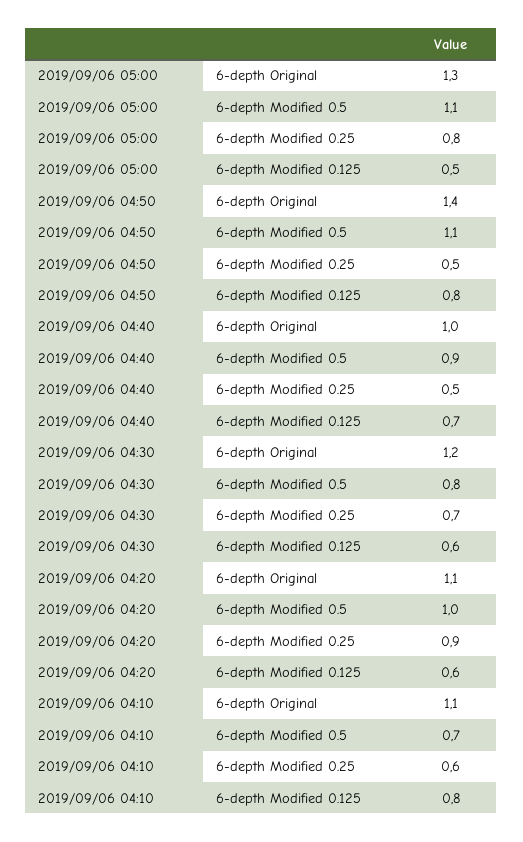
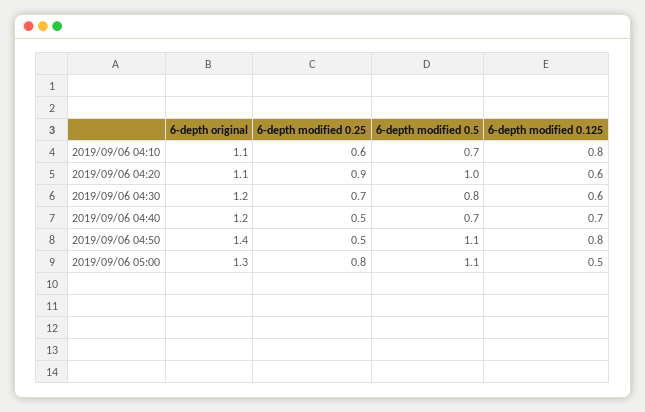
2019/09/06 04:40, 6-depth Original: 1 -> 1.2
2019/09/06 04:40, 6-depth Modified 0.5: 0.9 -> 0.7

